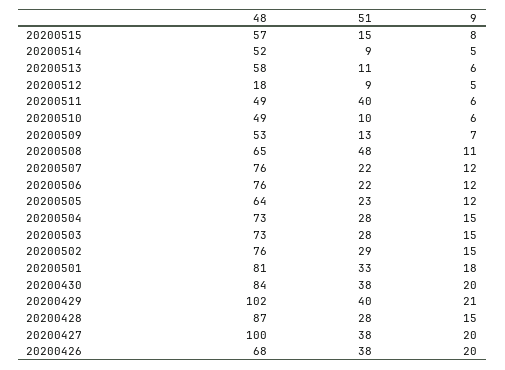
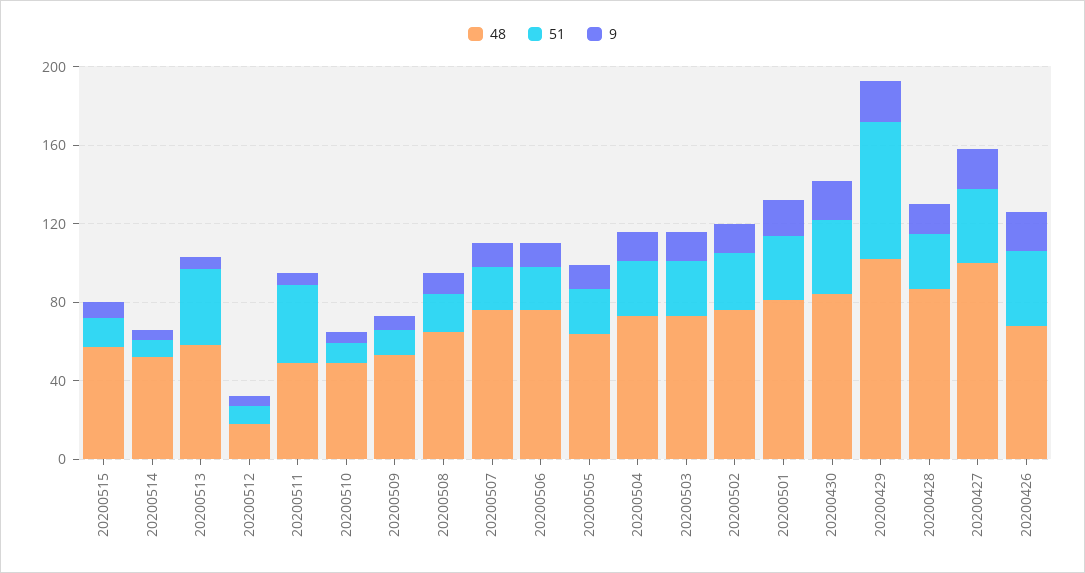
51, 20200513: 11 -> 40
51, 20200508: 48 -> 20
51, 20200429: 40 -> 70

